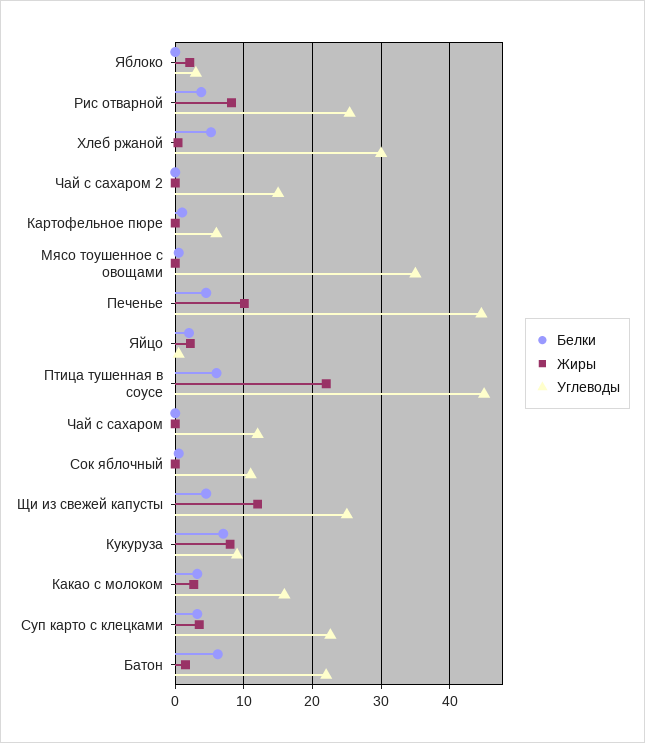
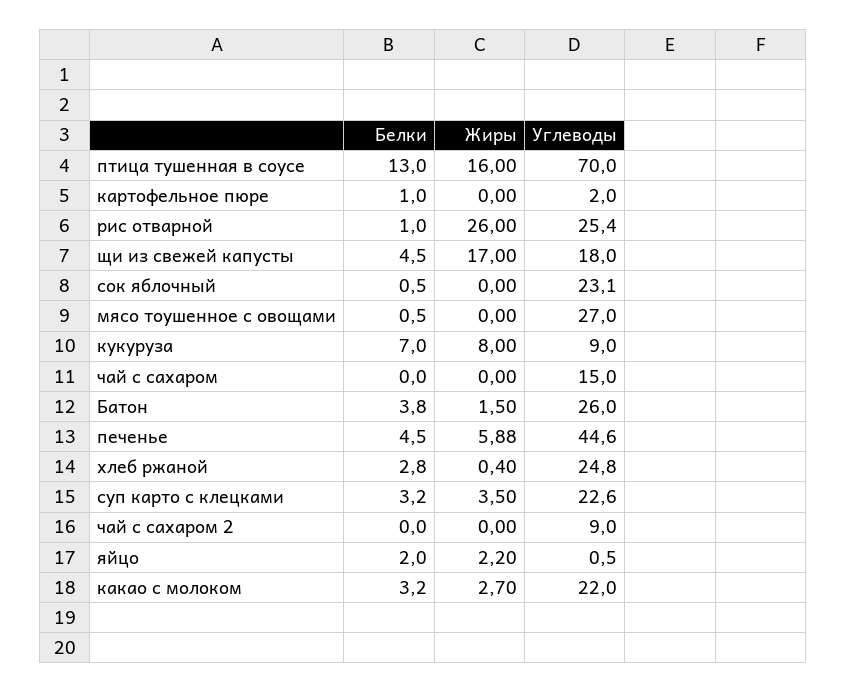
Белки, Яблоко: 0 -> none
Жиры, Яблоко: 2 -> none
Углеводы, Яблоко: 3 -> none
Белки, Рис отварной: 4 -> 1
Жиры, Рис отварной: 8 -> 26
Белки, Хлеб ржаной: 5 -> 2.8
Углеводы, Хлеб ржаной: 30 -> 24.8
Углеводы, Чай с сахаром 2: 15 -> 9
Углеводы, Картофельное пюре: 6 -> 2
Углеводы, Мясо тоушенное с овощами: 35 -> 27
Жиры, Печенье: 10 -> 5.88
Белки, Птица тушенная в соусе: 6 -> 13
Жиры, Птица тушенная в соусе: 22 -> 16
Углеводы, Птица тушенная в соусе: 45 -> 70
Углеводы, Чай с сахаром: 12 -> 15
Углеводы, Сок яблочный: 11 -> 23.1
Жиры, Щи из свежей капусты: 12 -> 17
Углеводы, Щи из свежей капусты: 25 -> 18
Углеводы, Какао с молоком: 16 -> 22
Белки, Батон: 6 -> 3.8
Углеводы, Батон: 22 -> 26

